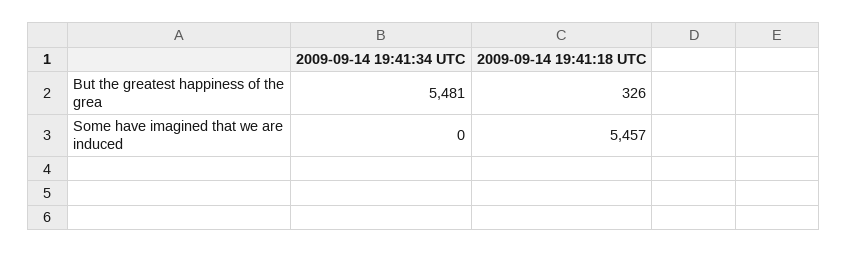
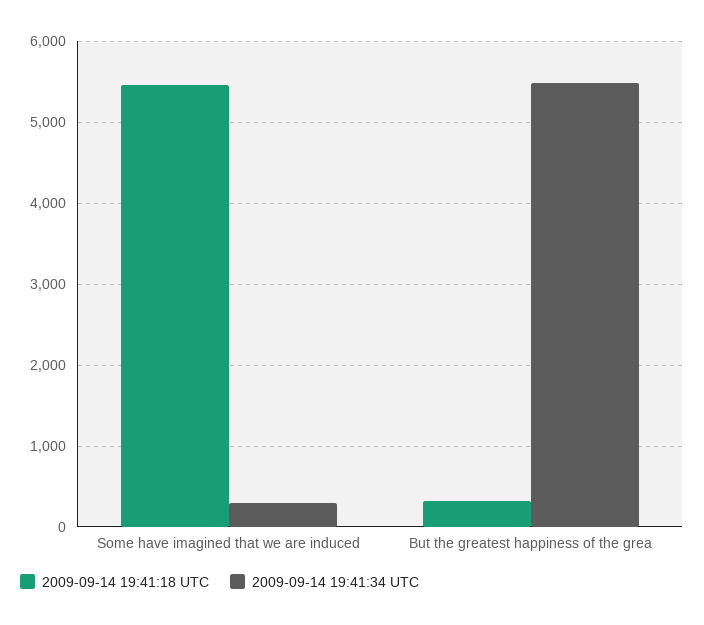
2009-09-14 19:41:34 UTC, Some have imagined that we are induced: 0 -> 300

